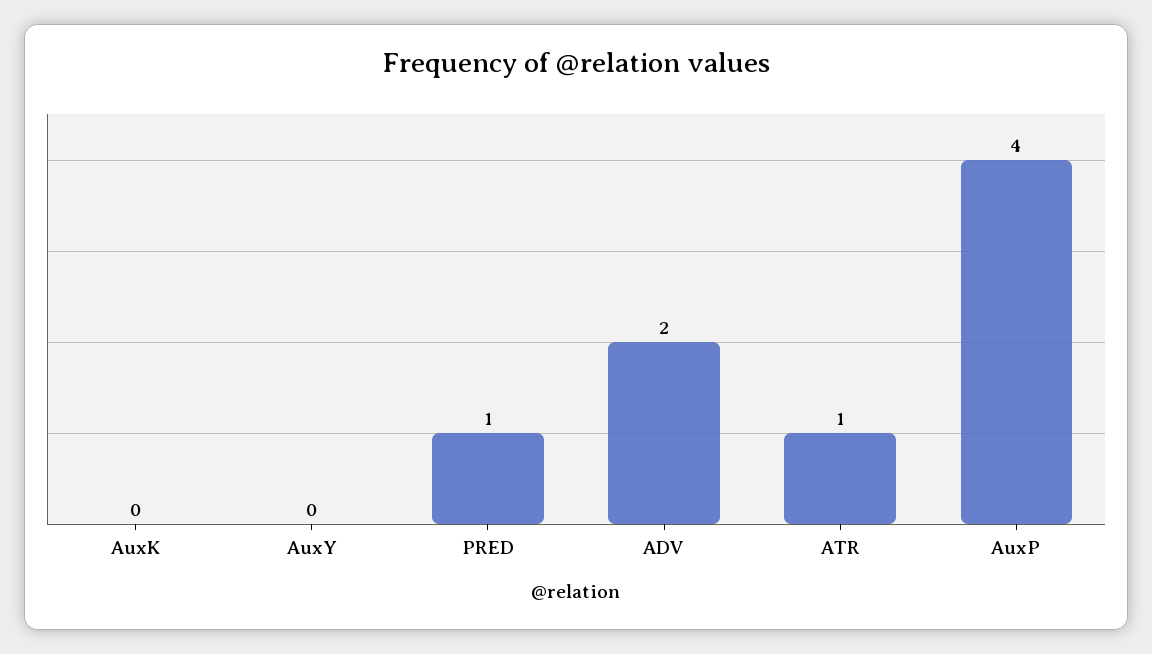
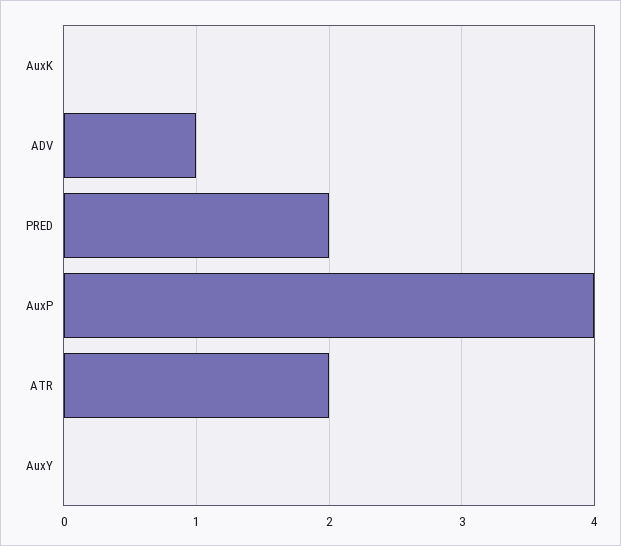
PRED: 1 -> 2
ADV: 2 -> 1
ATR: 1 -> 2

